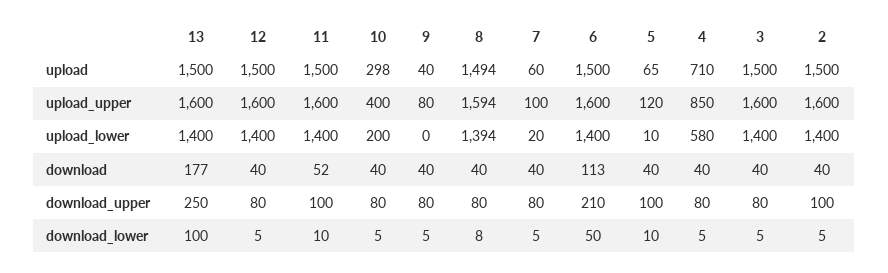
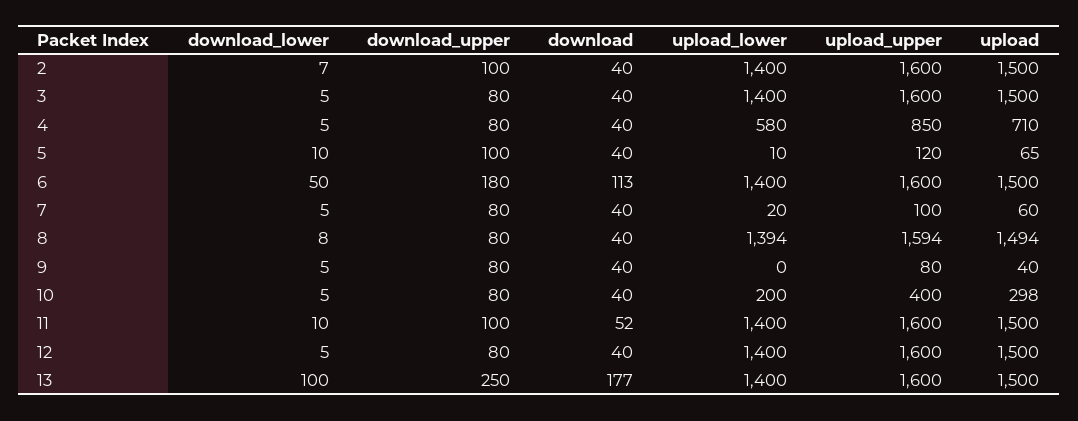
6, download_upper: 210 -> 180
2, download_lower: 5 -> 7

